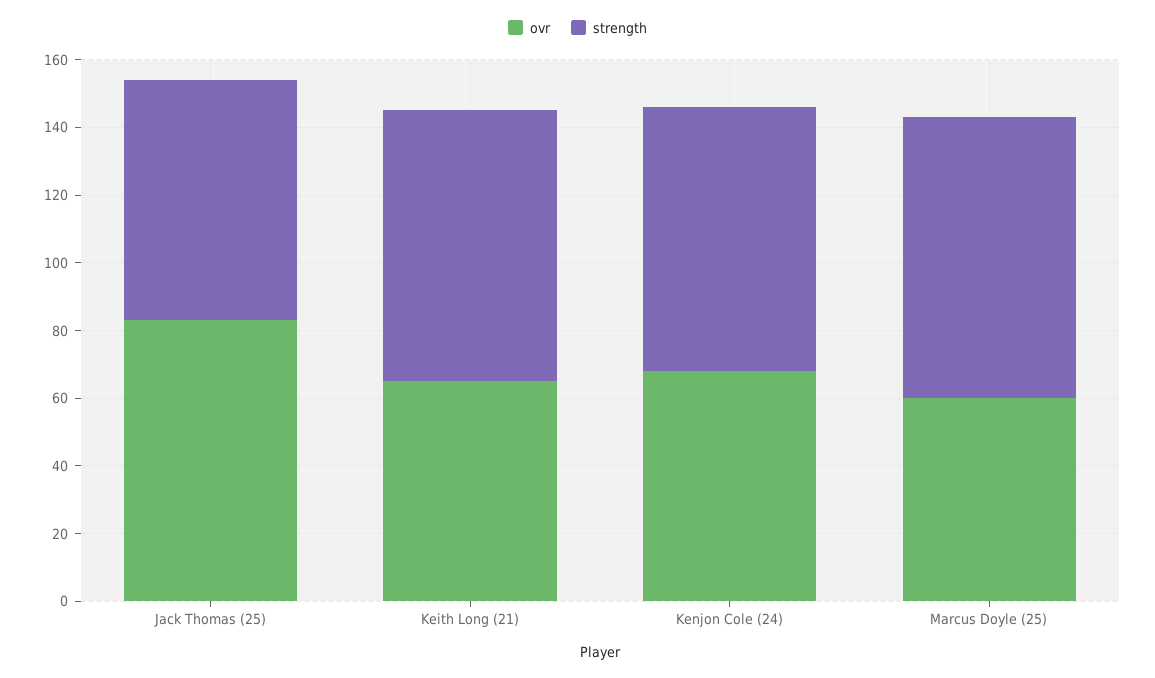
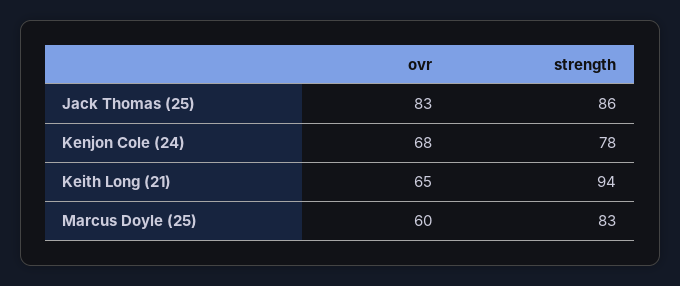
strength, Jack Thomas (25): 70 -> 86
strength, Keith Long (21): 80 -> 94

